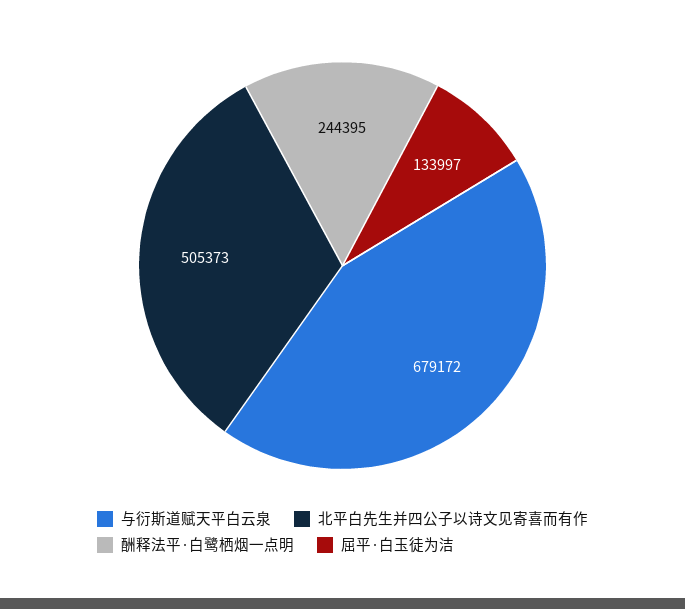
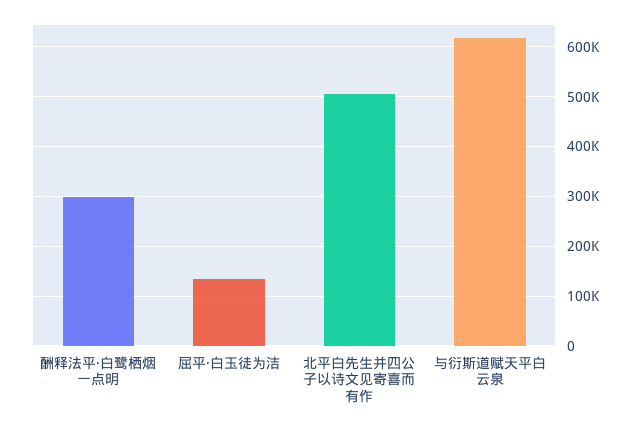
与衍斯道赋天平白云泉: 679172 -> 620000
酬释法平·白鹭栖烟一点明: 244395 -> 300000

